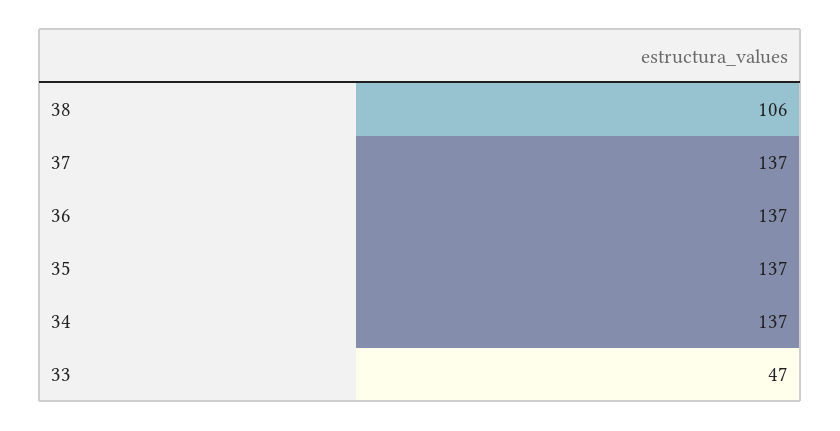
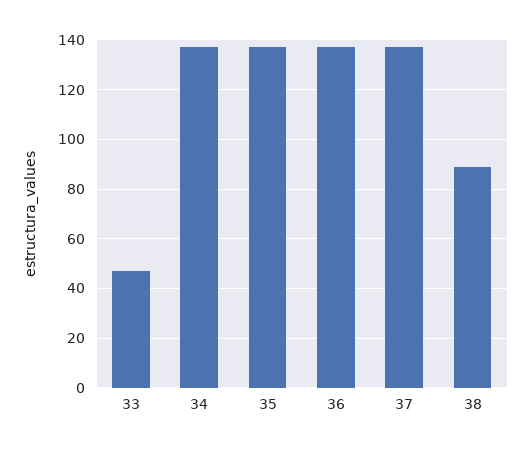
38: 106 -> 90

